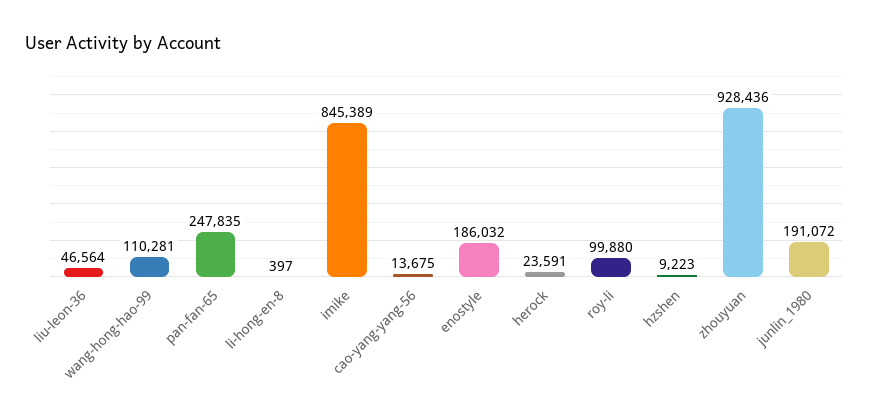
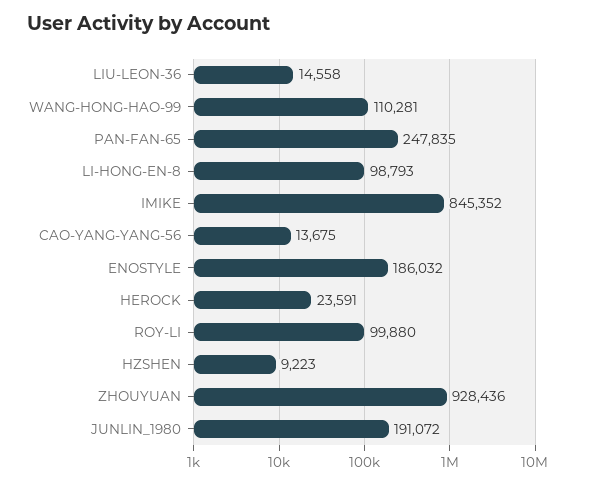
liu-leon-36: 46564 -> 14558
li-hong-en-8: 397 -> 98793
imike: 845389 -> 845352

